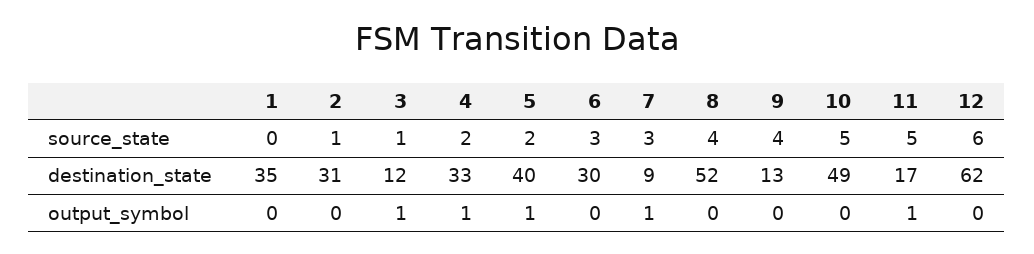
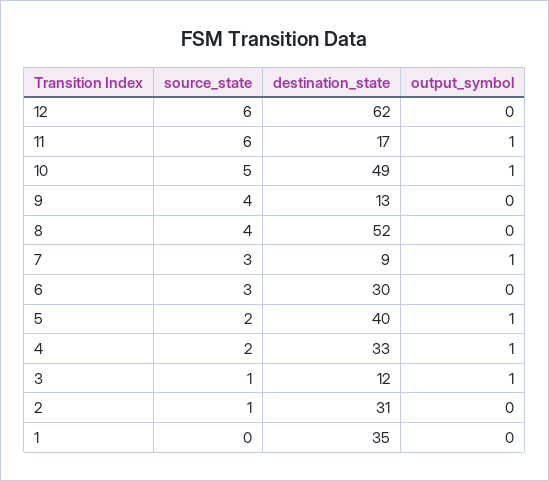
11, source_state: 5 -> 6
10, output_symbol: 0 -> 1

